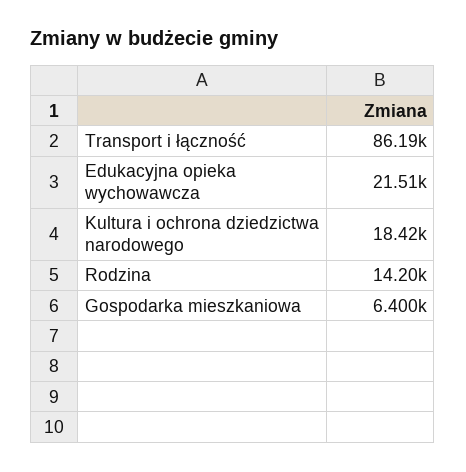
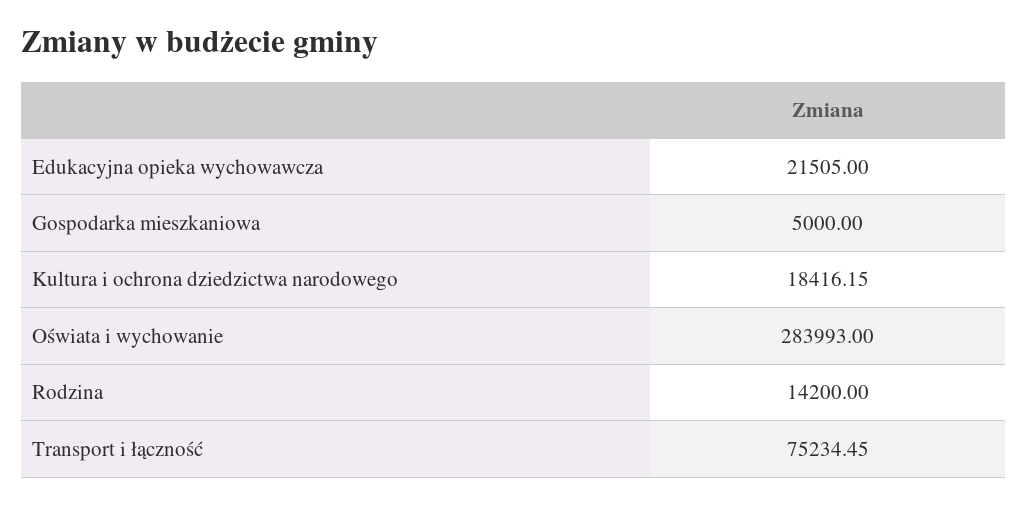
Transport i łączność: 86190 -> 75234.45
Gospodarka mieszkaniowa: 6400 -> 5000
Oświata i wychowanie: none -> 283993

